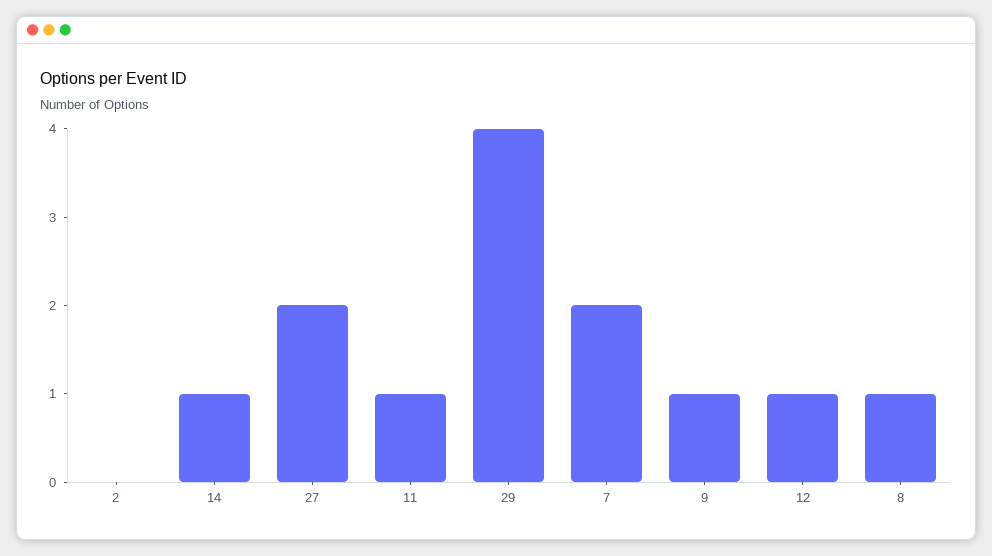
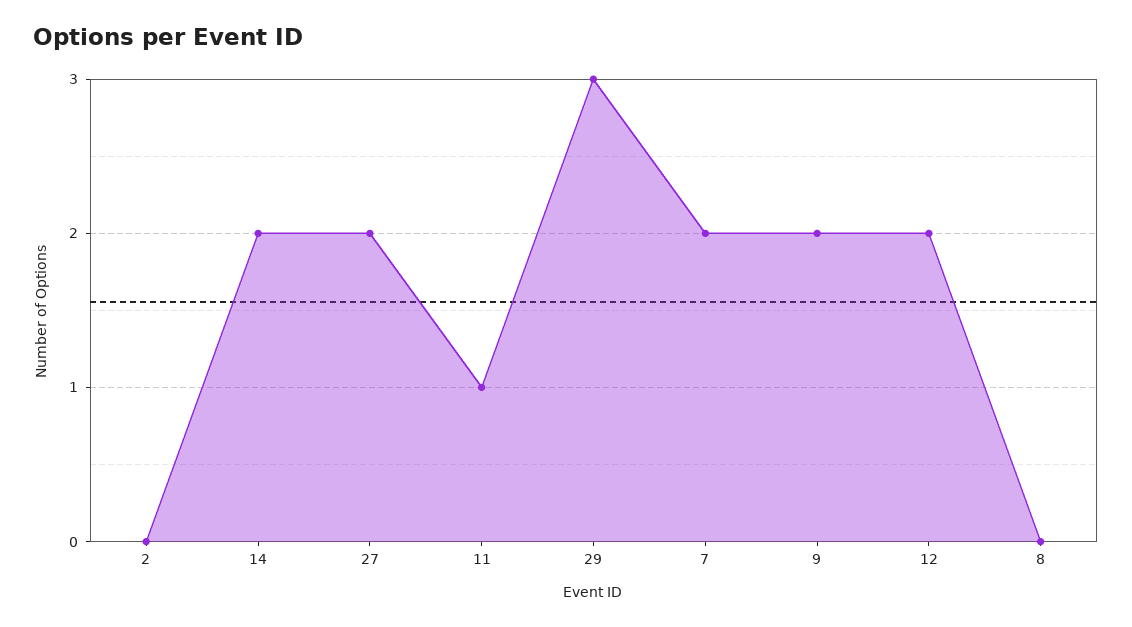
14: 1 -> 2
29: 4 -> 3
9: 1 -> 2
12: 1 -> 2
8: 1 -> 0

